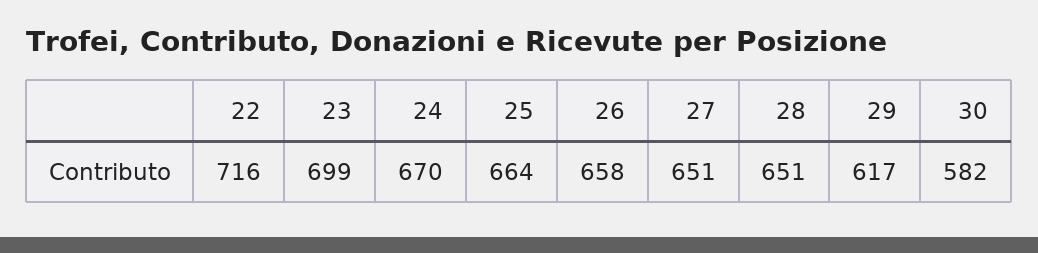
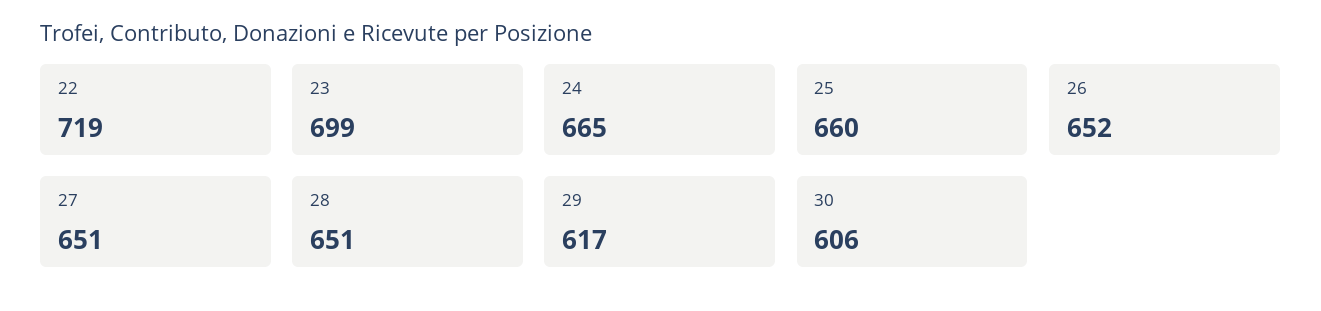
22: 716 -> 719
24: 670 -> 665
25: 664 -> 660
26: 658 -> 652
30: 582 -> 606

